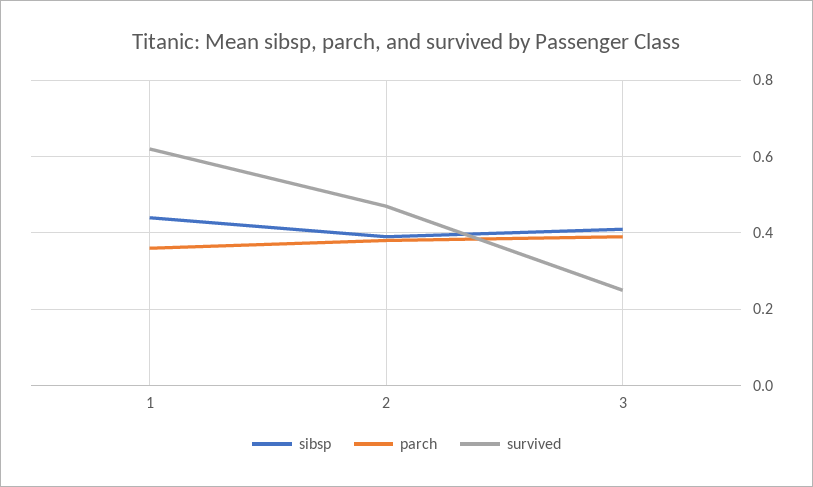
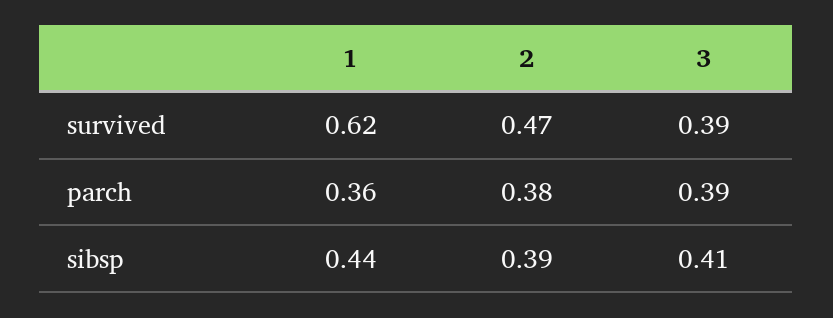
survived, 3: 0.25 -> 0.39

